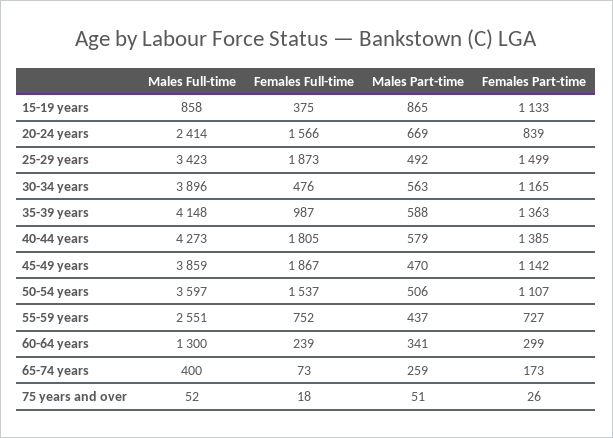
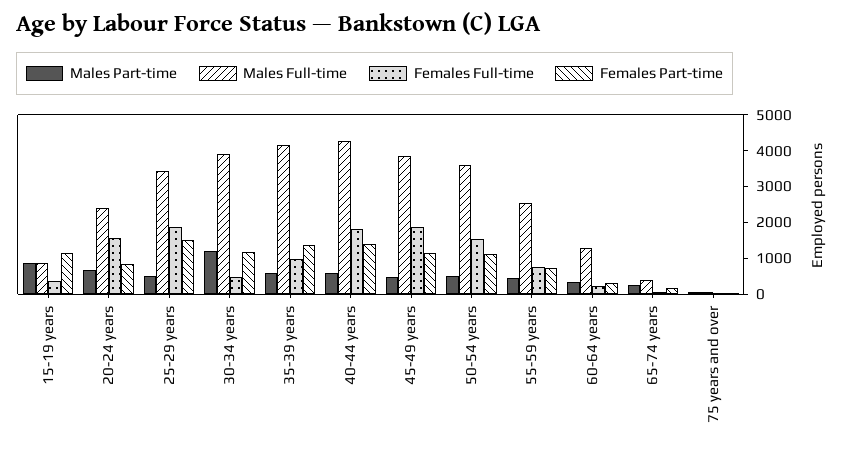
Males Part-time, 30-34 years: 563 -> 1250

